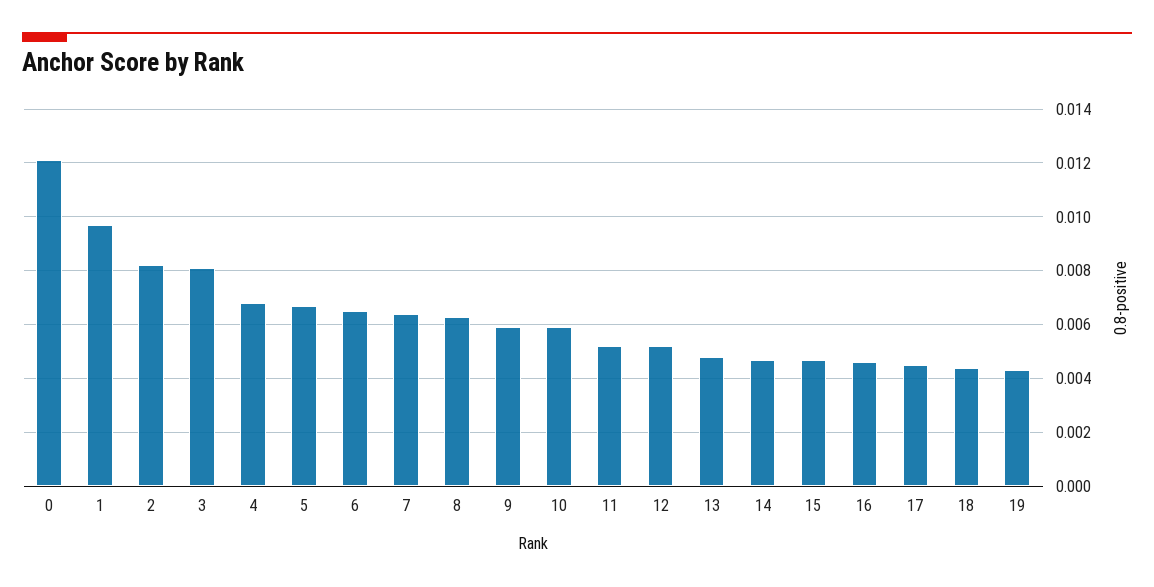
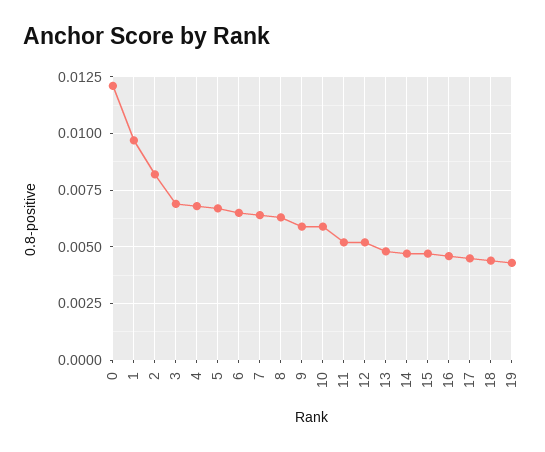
3: 0.008 -> 0.007

